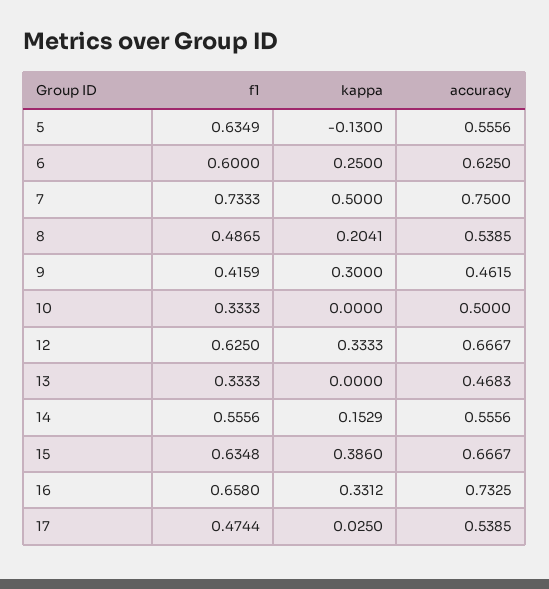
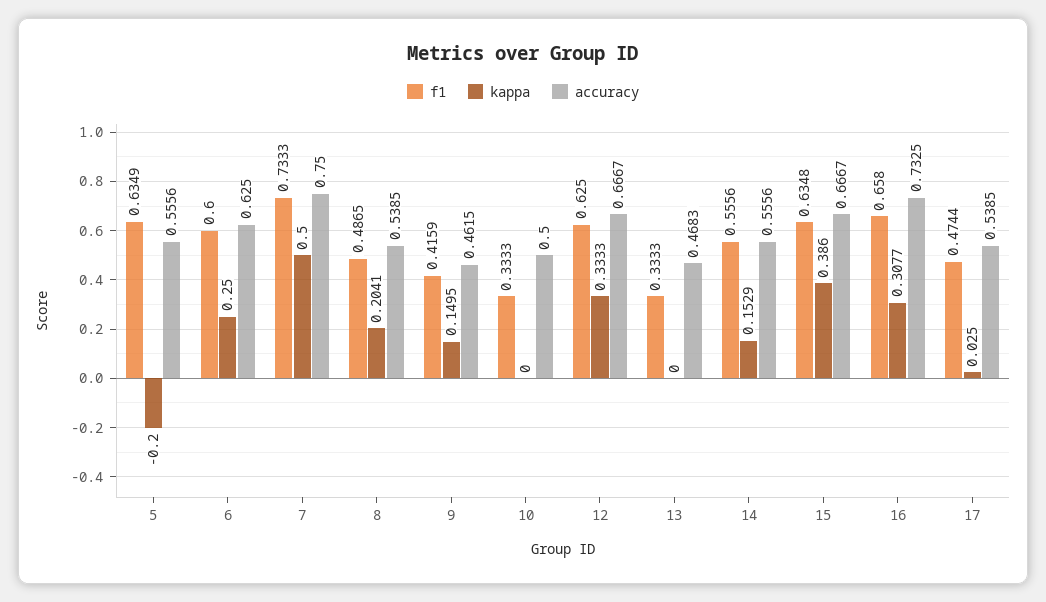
kappa, 5: -0.13 -> -0.2
kappa, 9: 0.3 -> 0.1495
kappa, 16: 0.3312 -> 0.3077

